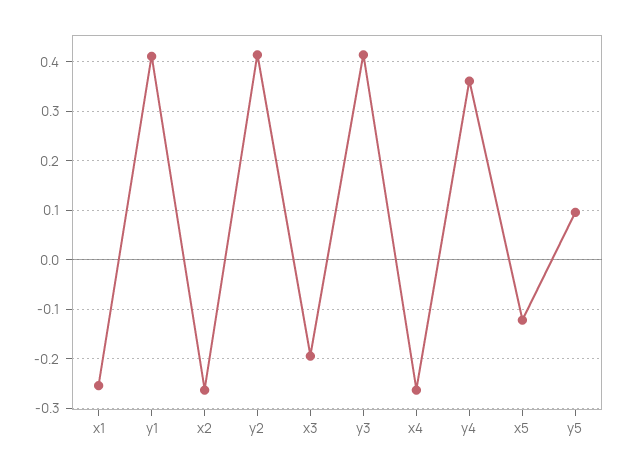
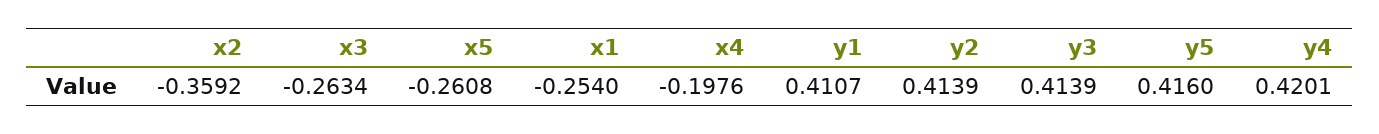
x2: -0.26 -> -0.3592
x3: -0.2 -> -0.2634
x4: -0.26 -> -0.1976
y4: 0.36 -> 0.4201
x5: -0.12 -> -0.2608
y5: 0.1 -> 0.416

